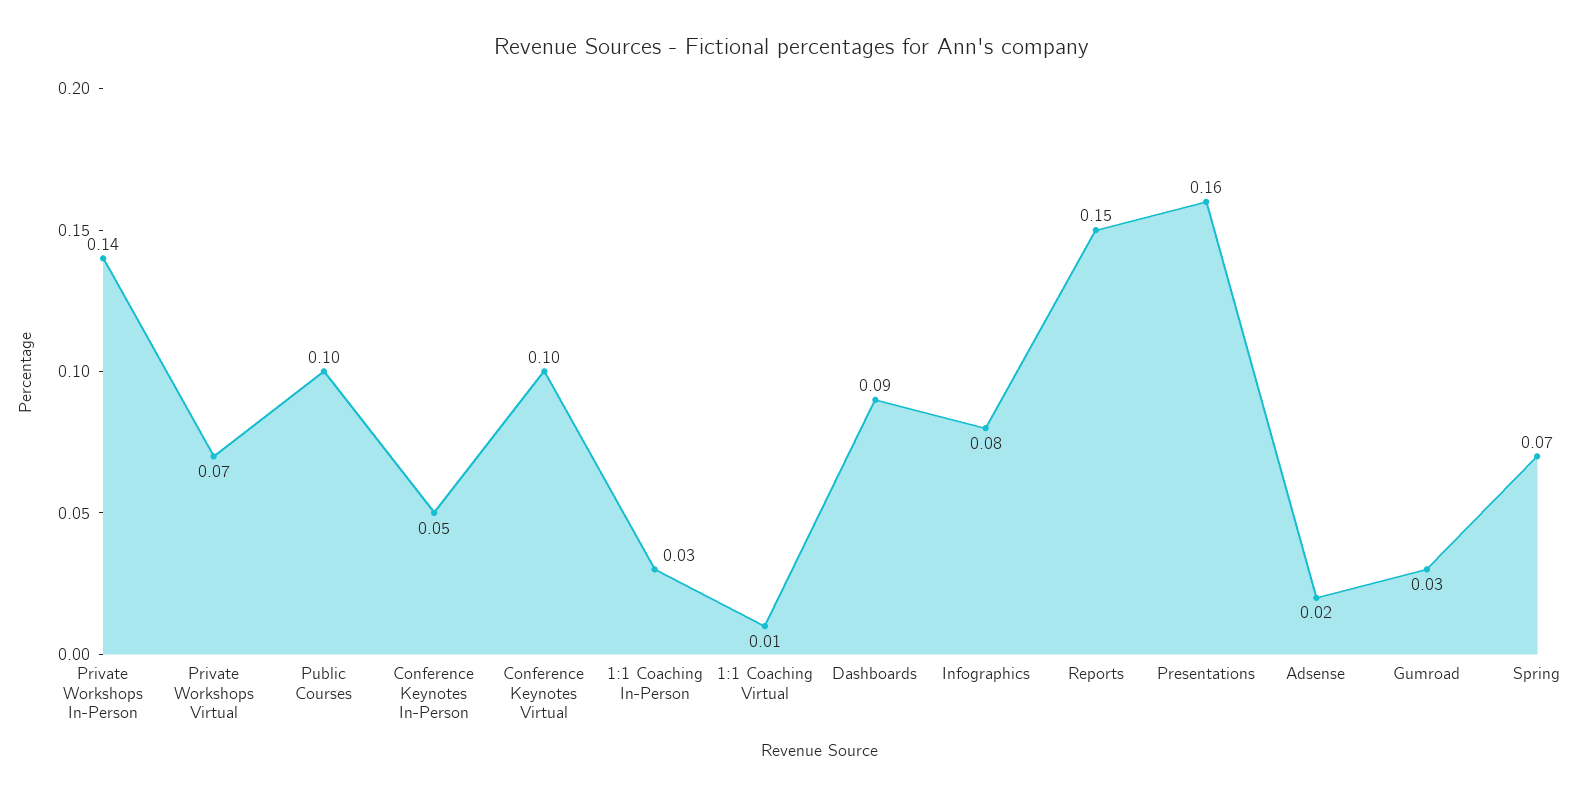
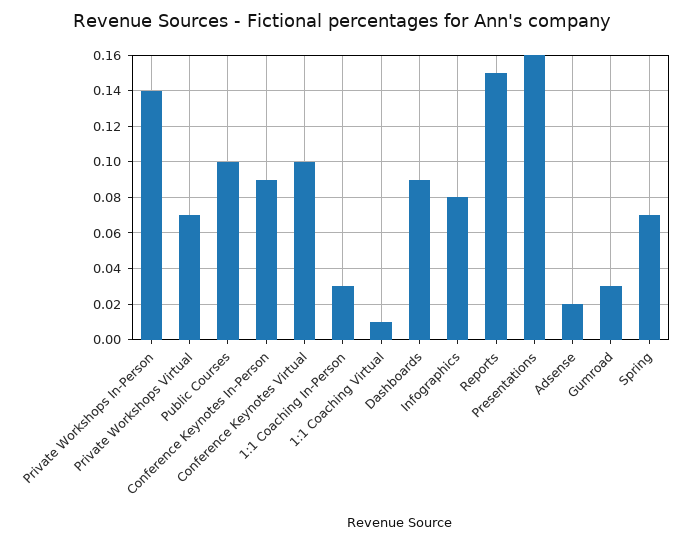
Conference Keynotes In-Person: 0.05 -> 0.09

